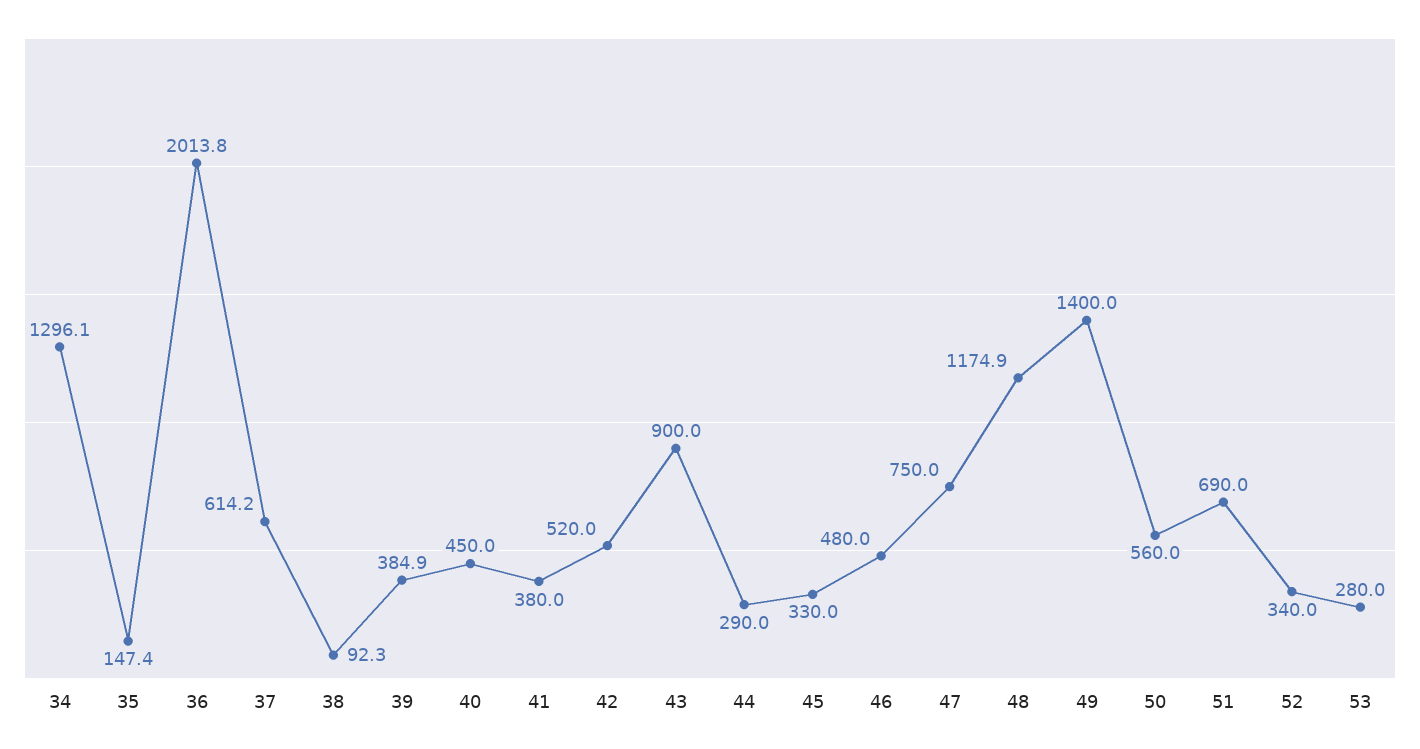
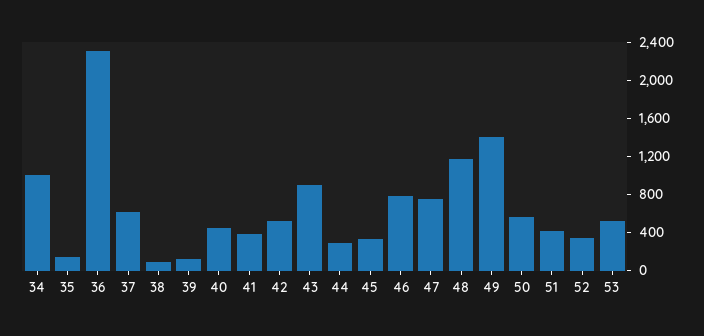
34: 1296.1 -> 1000
36: 2013.8 -> 2300
39: 384.9 -> 100
46: 480 -> 800
51: 690 -> 400
53: 280 -> 500

